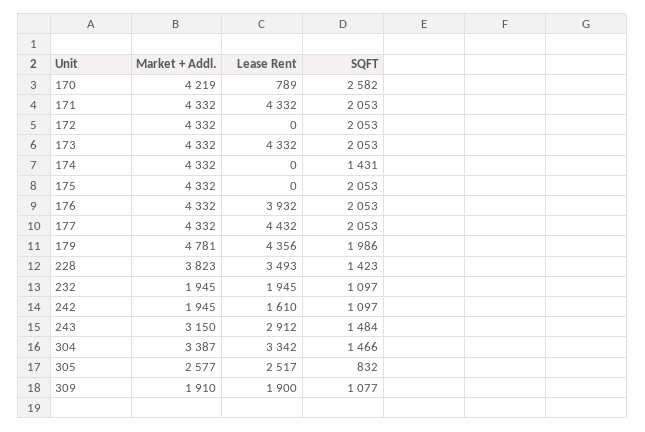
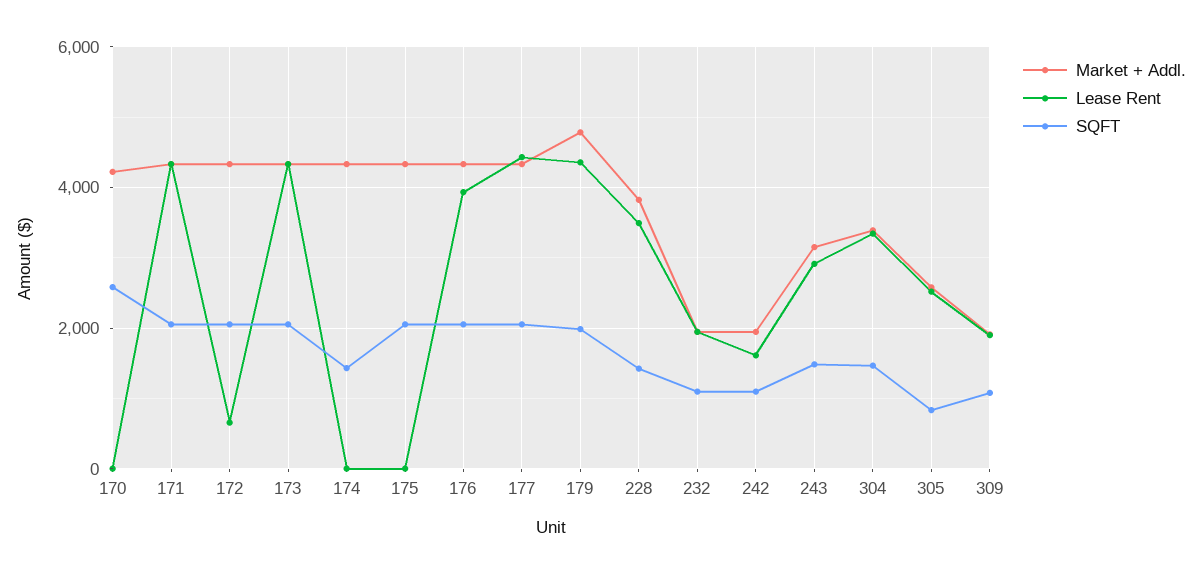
Lease Rent, 170: 789 -> 0
Lease Rent, 172: 0 -> 600

